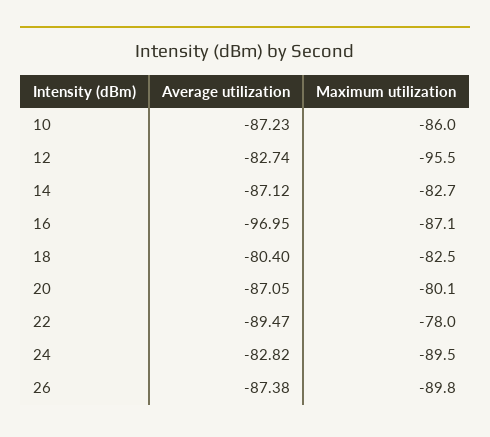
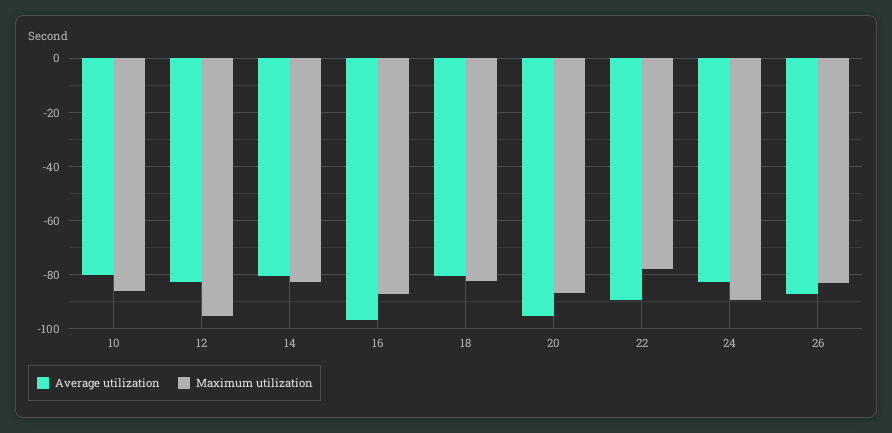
Average utilization, 10: -87.23 -> -80
Average utilization, 14: -87.12 -> -80
Average utilization, 20: -87.05 -> -95
Maximum utilization, 20: -80.1 -> -87.5
Maximum utilization, 26: -89.8 -> -82.5

